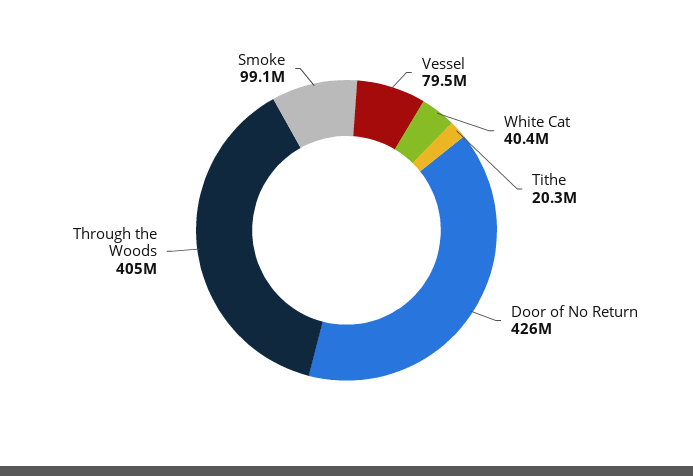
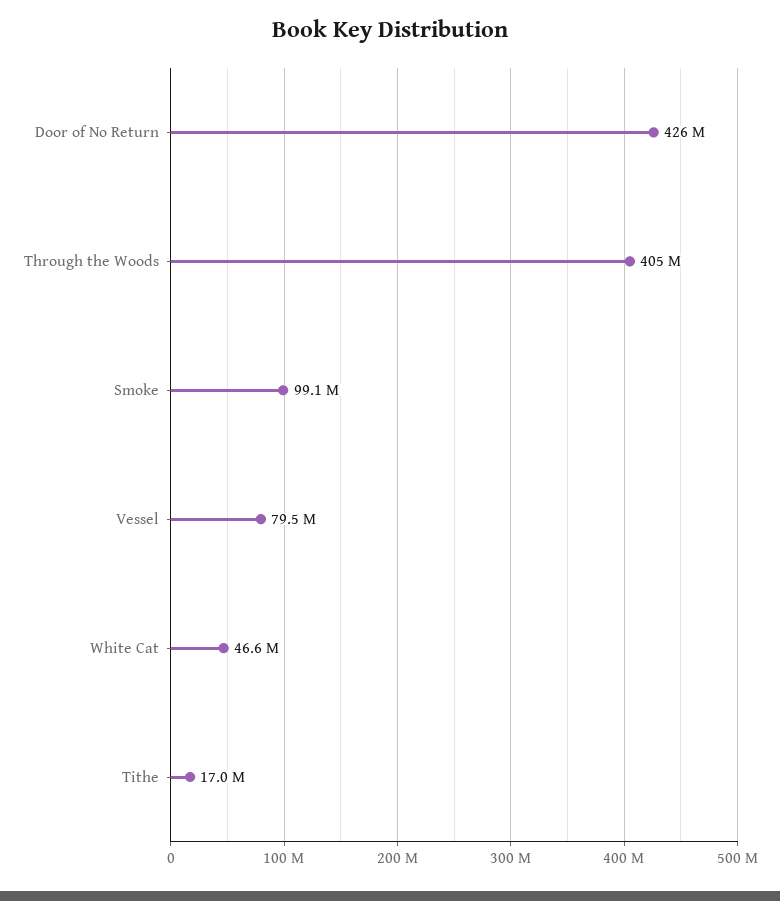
White Cat: 40400000 -> 46600000
Tithe: 20300000 -> 17000000

